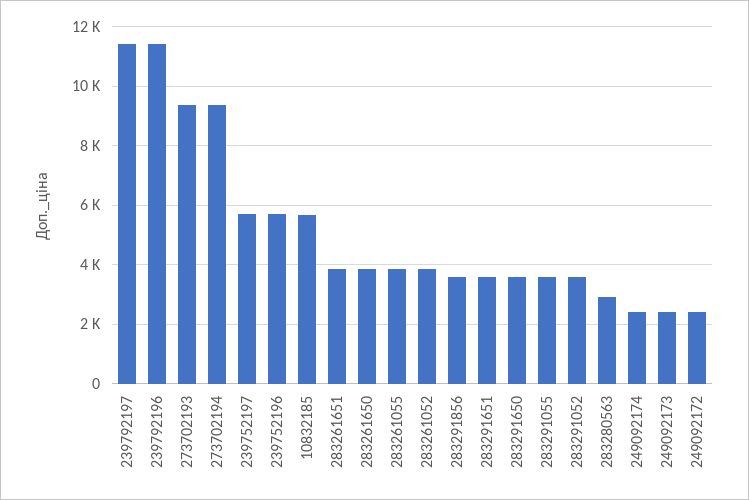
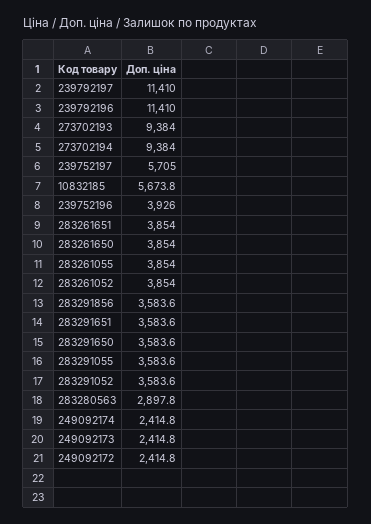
239752196: 5750 -> 3926

